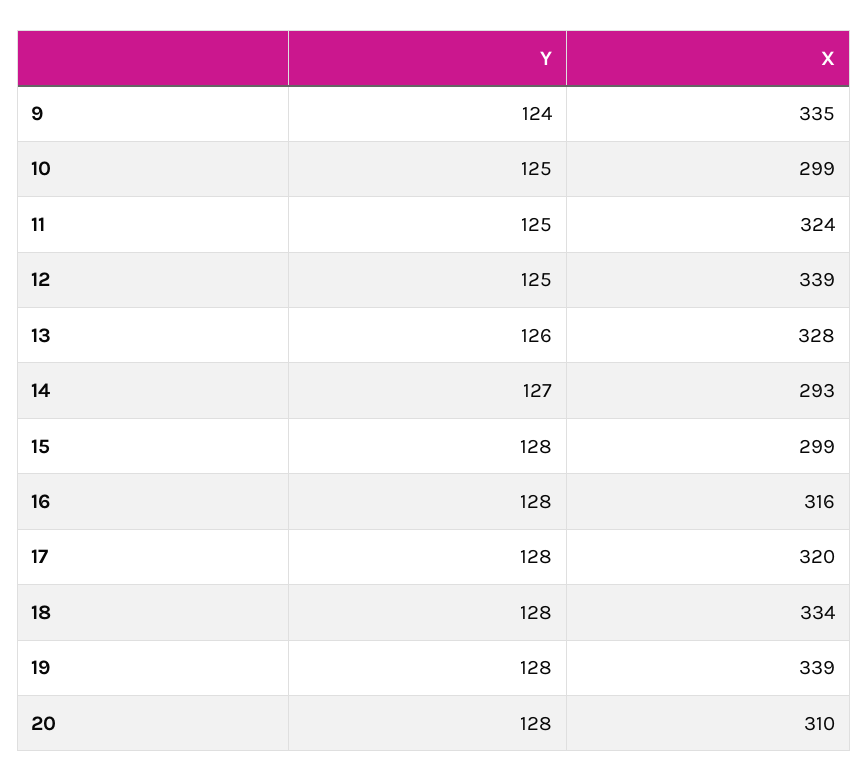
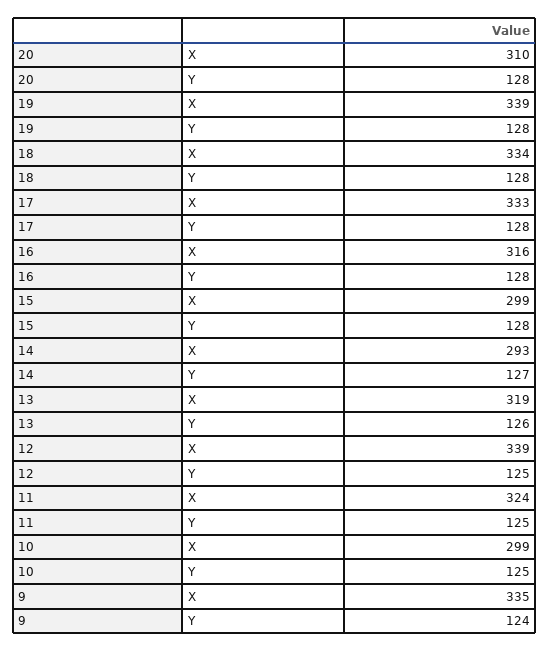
X, 13: 328 -> 319
X, 17: 320 -> 333

